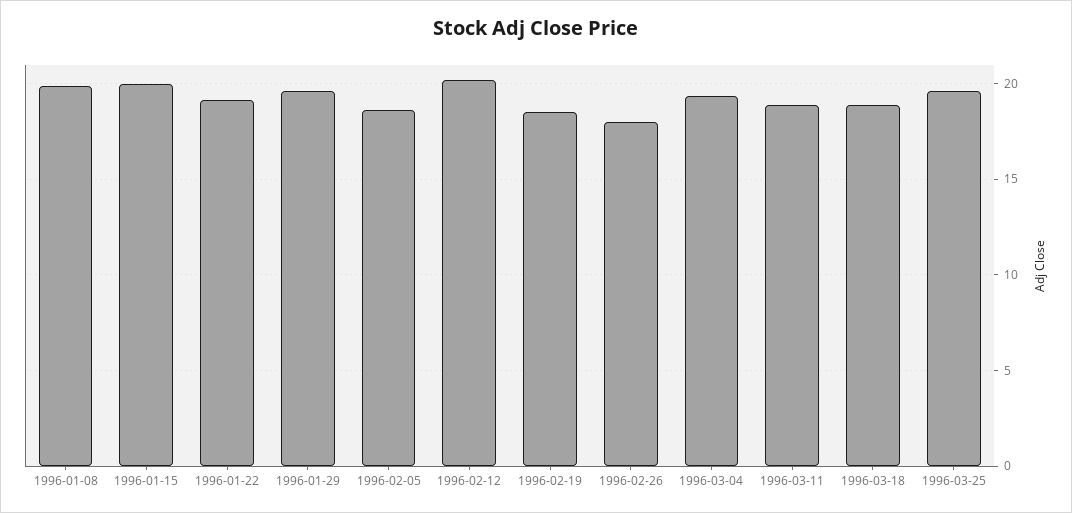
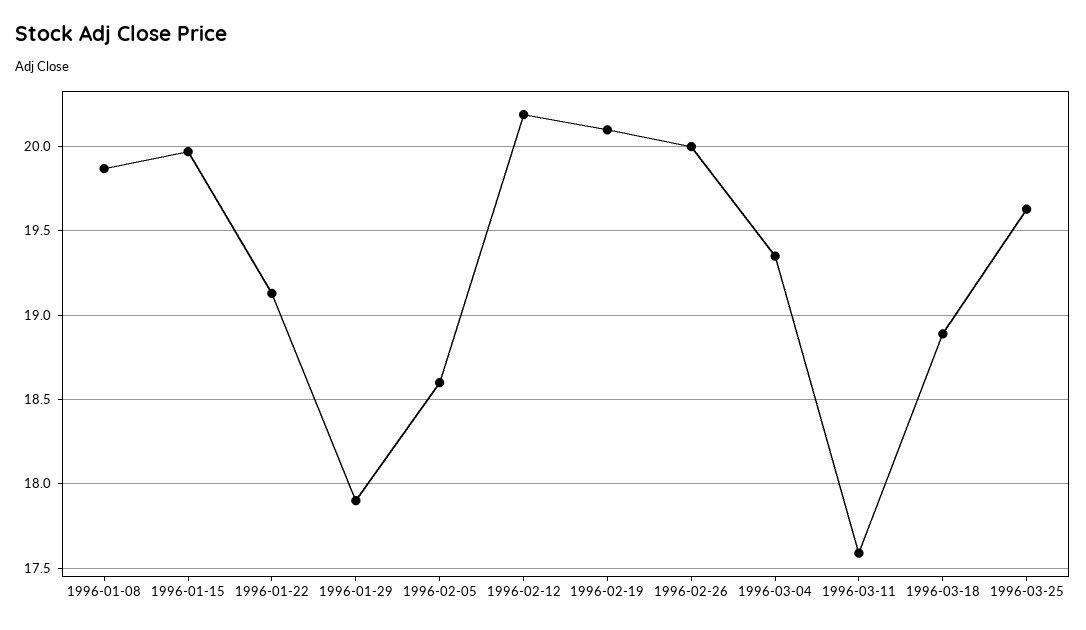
1996-01-29: 19.5 -> 17.9
1996-02-19: 18.5 -> 20.1
1996-02-26: 18 -> 20
1996-03-11: 19 -> 17.6

